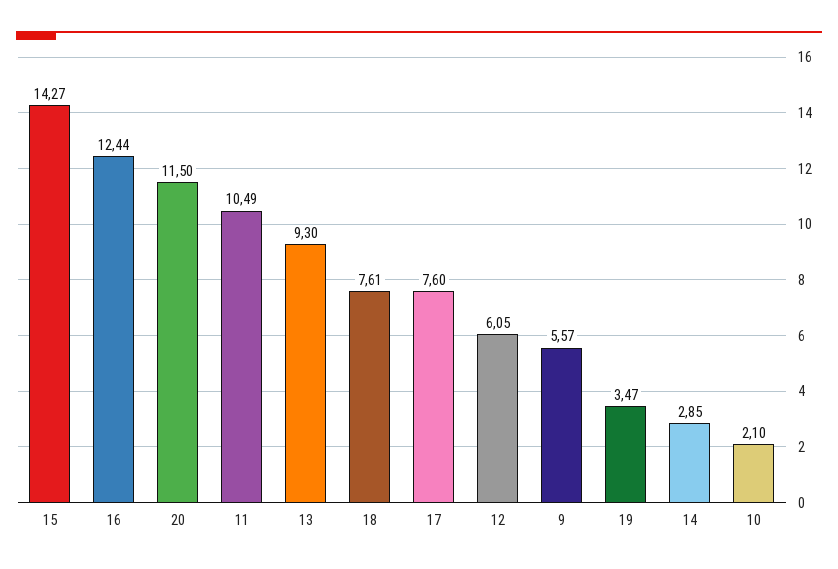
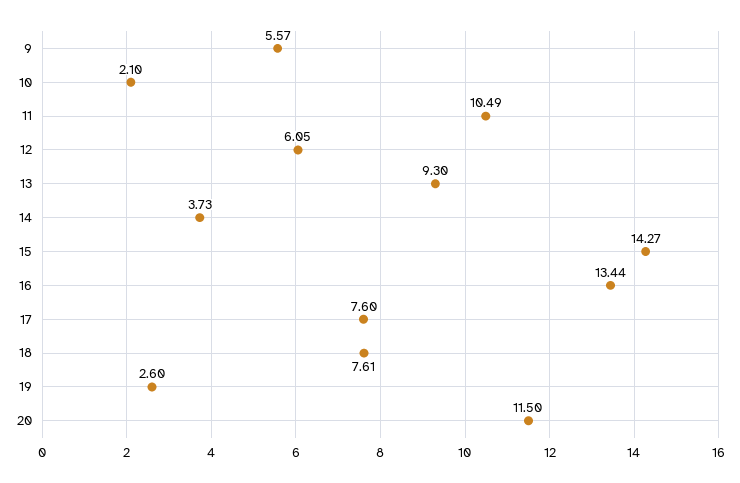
16: 12.44 -> 13.44
19: 3.47 -> 2.6
14: 2.85 -> 3.73

